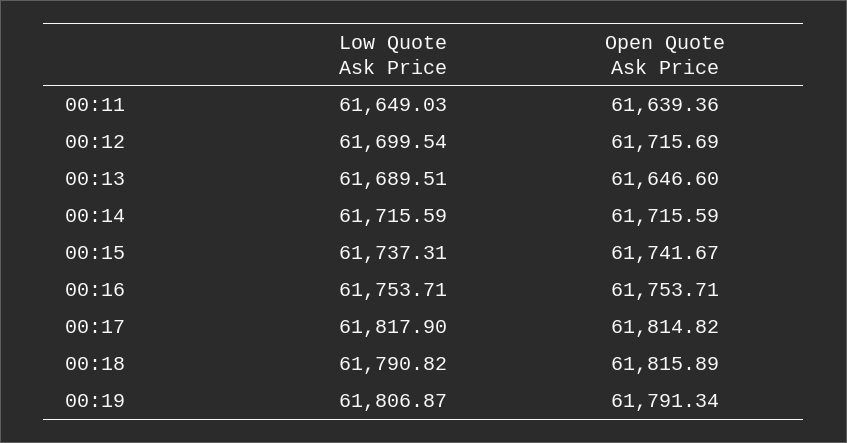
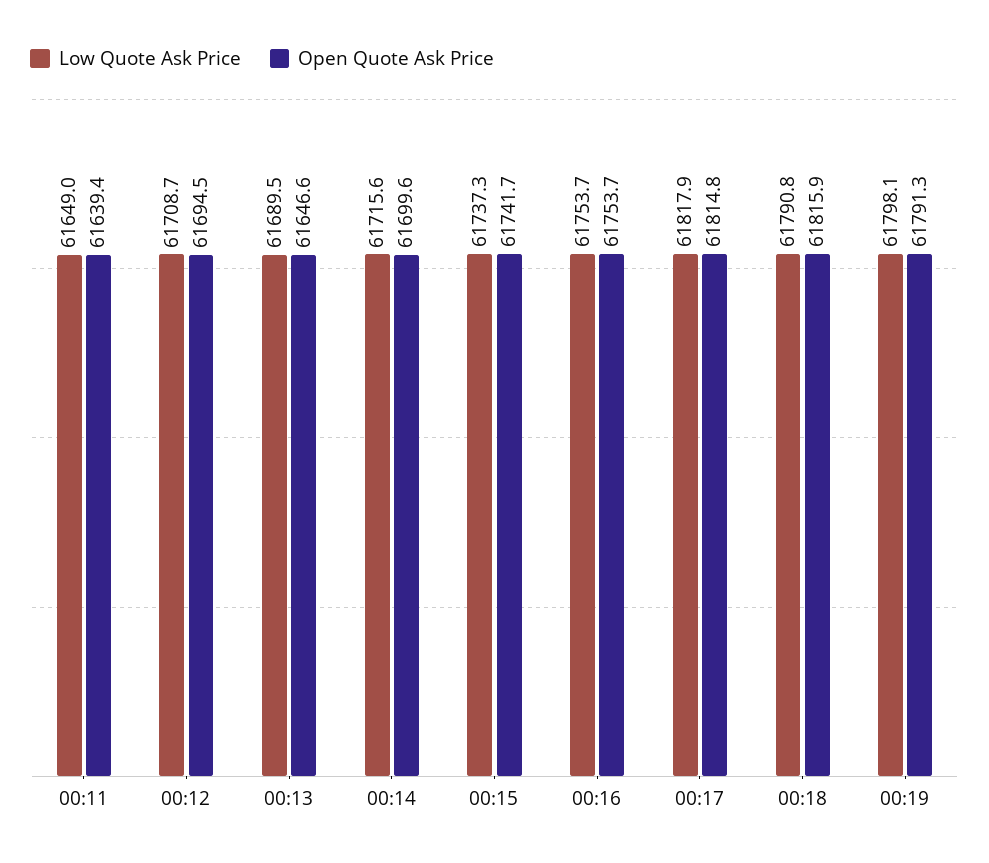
Low Quote Ask Price, 00:12: 61699.54 -> 61708.7
Open Quote Ask Price, 00:12: 61715.69 -> 61694.5
Open Quote Ask Price, 00:14: 61715.59 -> 61699.6
Low Quote Ask Price, 00:19: 61806.87 -> 61798.1

